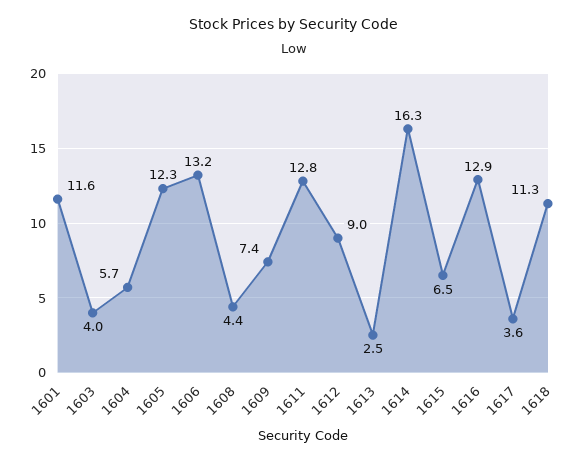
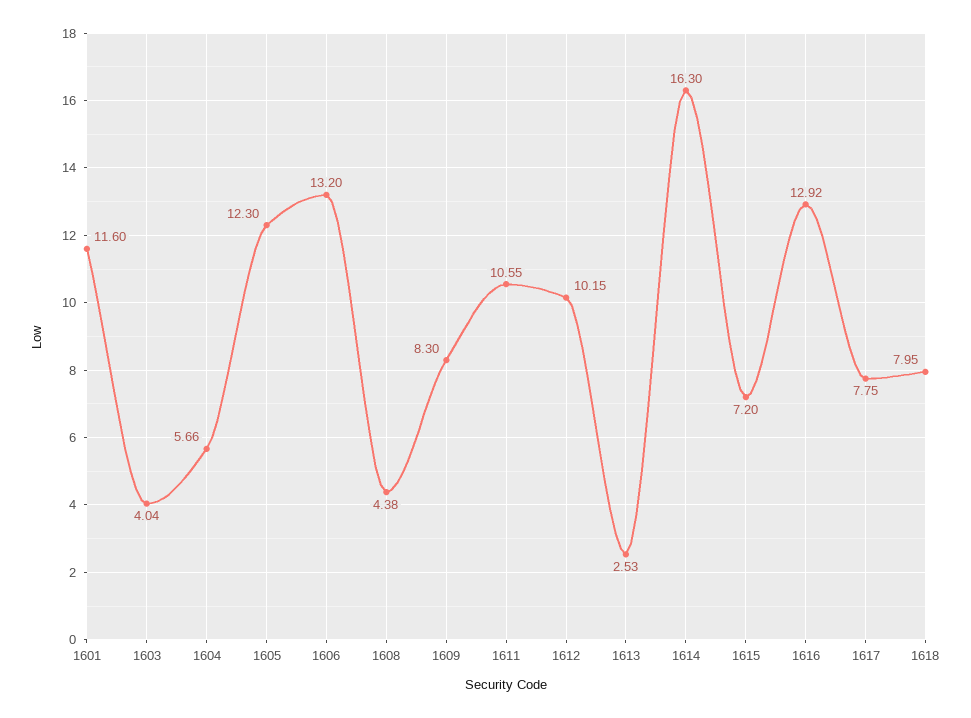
1609: 7.4 -> 8.3
1611: 12.8 -> 10.55
1612: 9 -> 10.15
1615: 6.5 -> 7.2
1617: 3.6 -> 7.75
1618: 11.3 -> 7.95

